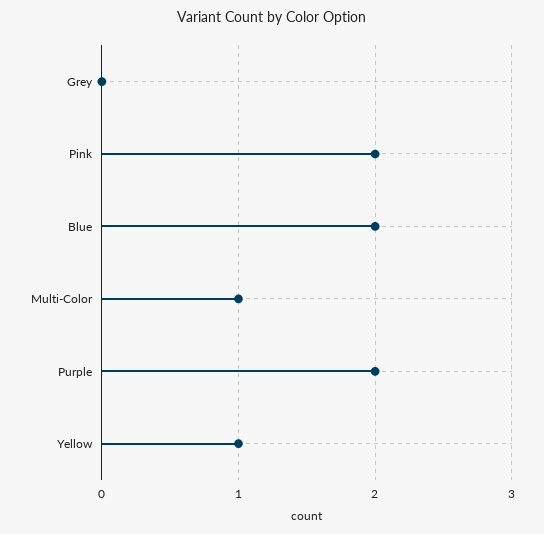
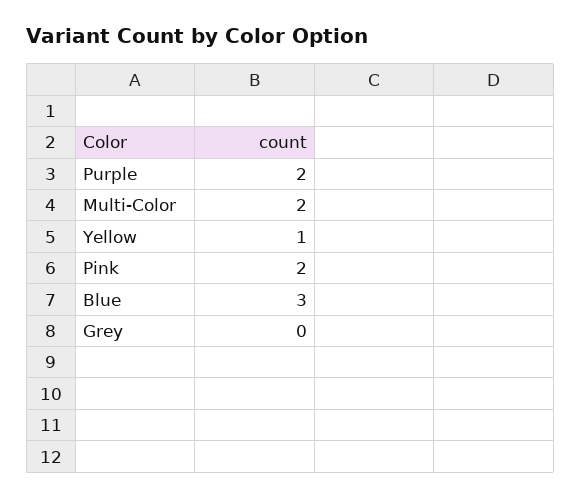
Blue: 2 -> 3
Multi-Color: 1 -> 2

